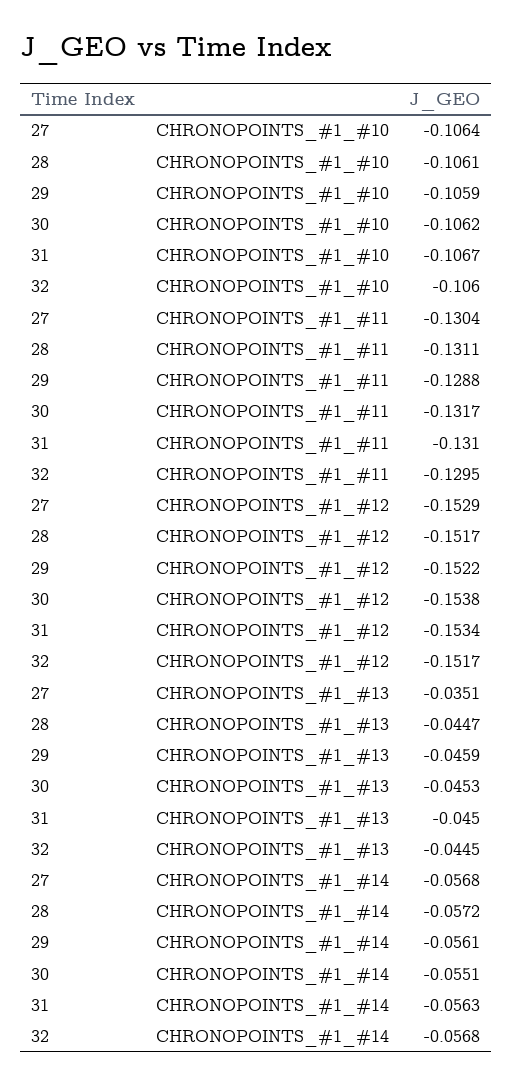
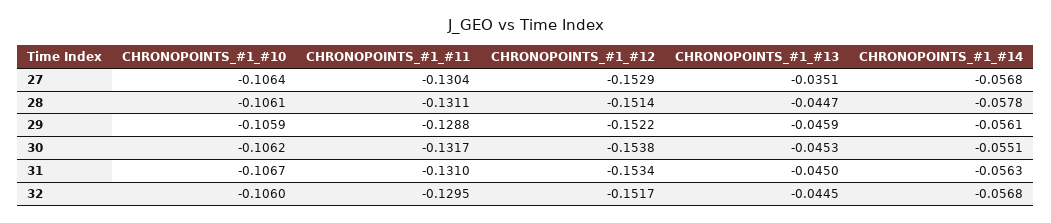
28, CHRONOPOINTS_#1_#12: -0.1517 -> -0.1514
28, CHRONOPOINTS_#1_#14: -0.0572 -> -0.0578

